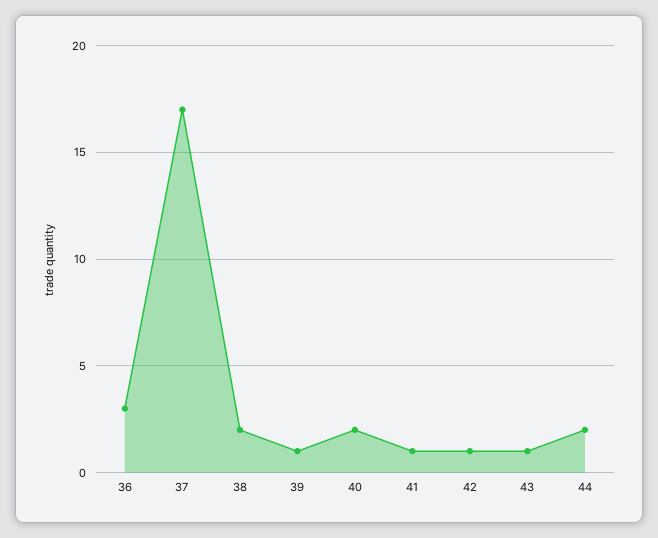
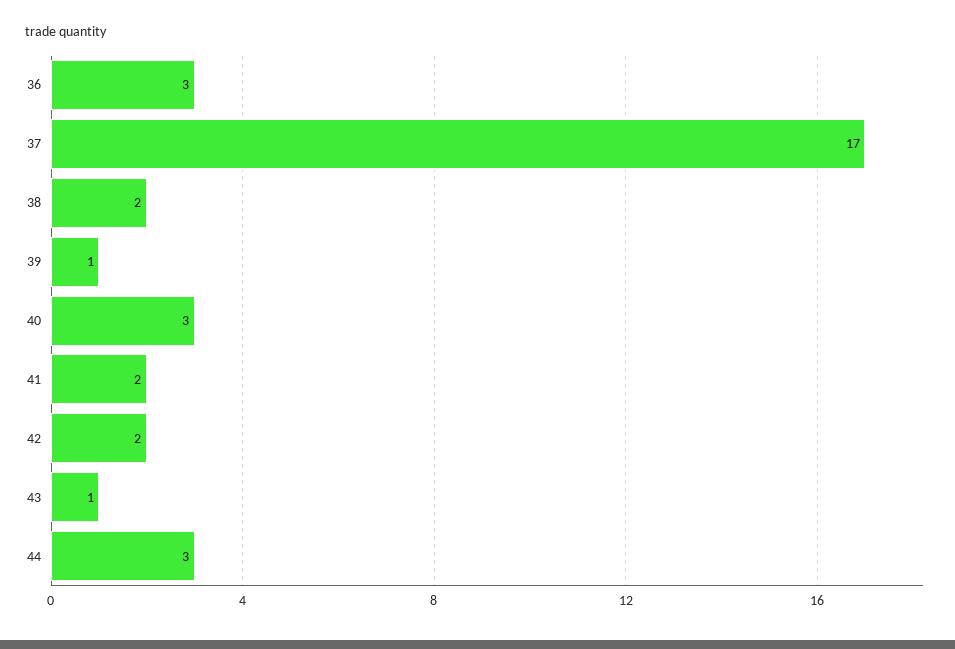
40: 2 -> 3
41: 1 -> 2
42: 1 -> 2
44: 2 -> 3

